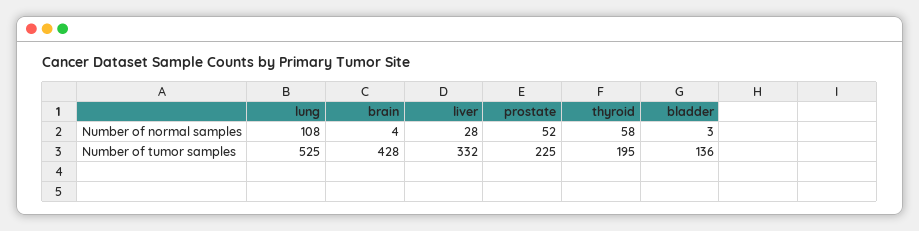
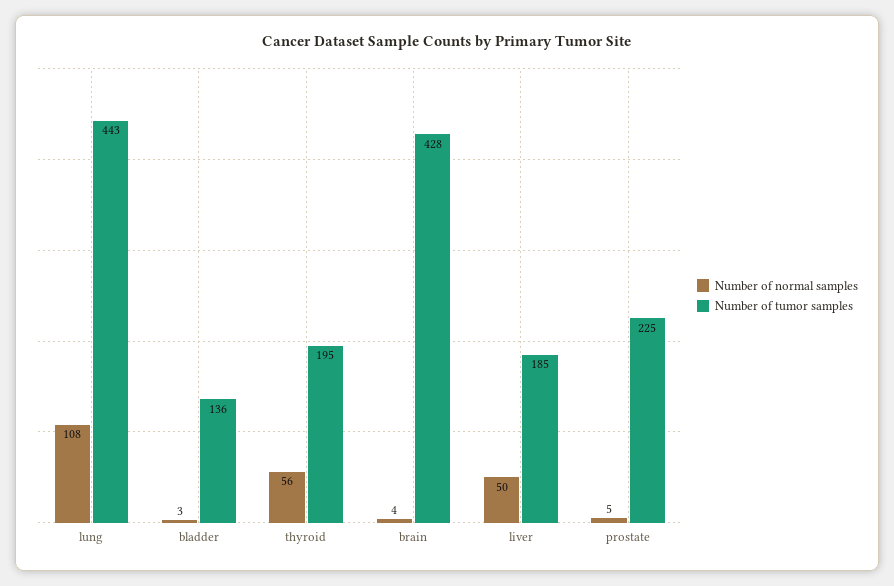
Number of normal samples, liver: 28 -> 50
Number of normal samples, prostate: 52 -> 5
Number of normal samples, thyroid: 58 -> 56
Number of tumor samples, lung: 525 -> 443
Number of tumor samples, liver: 332 -> 185

